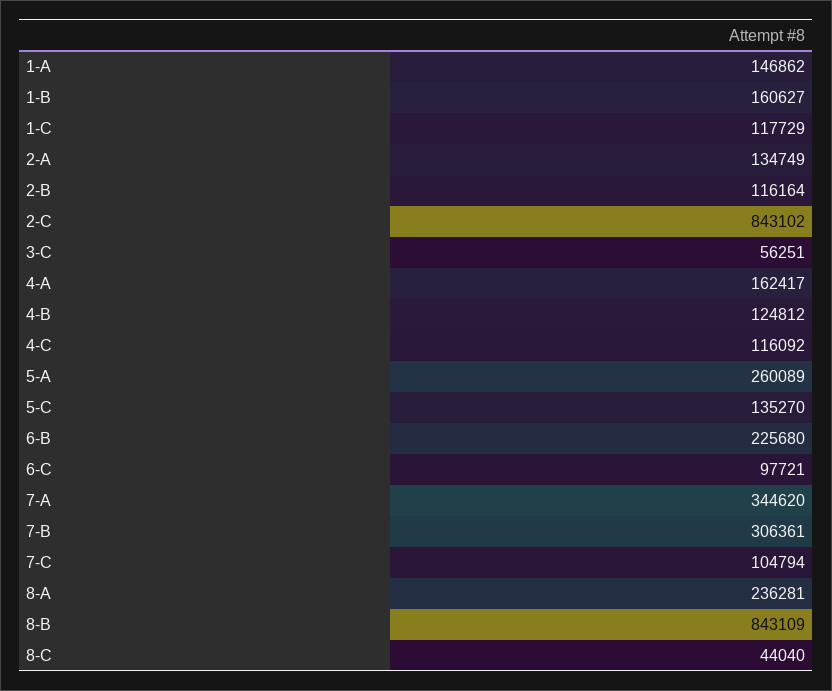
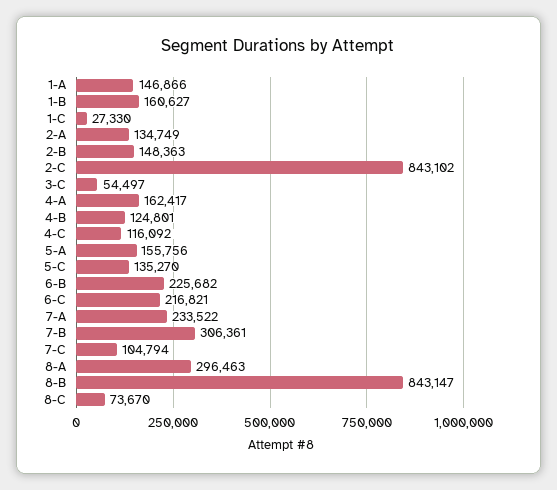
1-A: 146862 -> 146866
1-C: 117729 -> 27330
2-B: 116164 -> 148363
3-C: 56251 -> 54497
4-B: 124812 -> 124801
5-A: 260089 -> 155756
6-B: 225680 -> 225682
6-C: 97721 -> 216821
7-A: 344620 -> 233522
8-A: 236281 -> 296463
8-B: 843109 -> 843147
8-C: 44040 -> 73670

